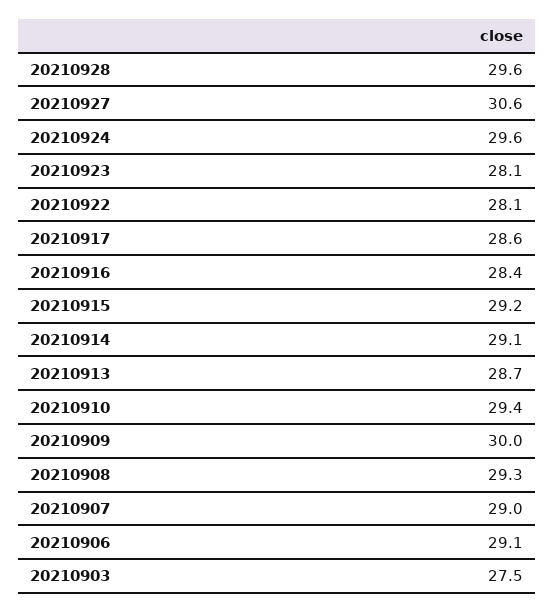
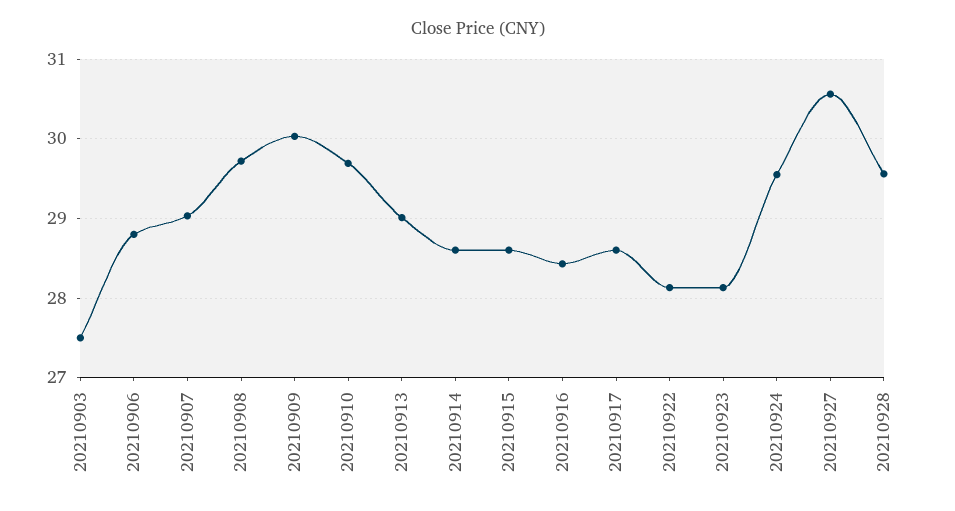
20210915: 29.2 -> 28.6
20210914: 29.1 -> 28.6
20210913: 28.7 -> 29
20210910: 29.4 -> 29.7
20210908: 29.3 -> 29.7
20210906: 29.1 -> 28.8

